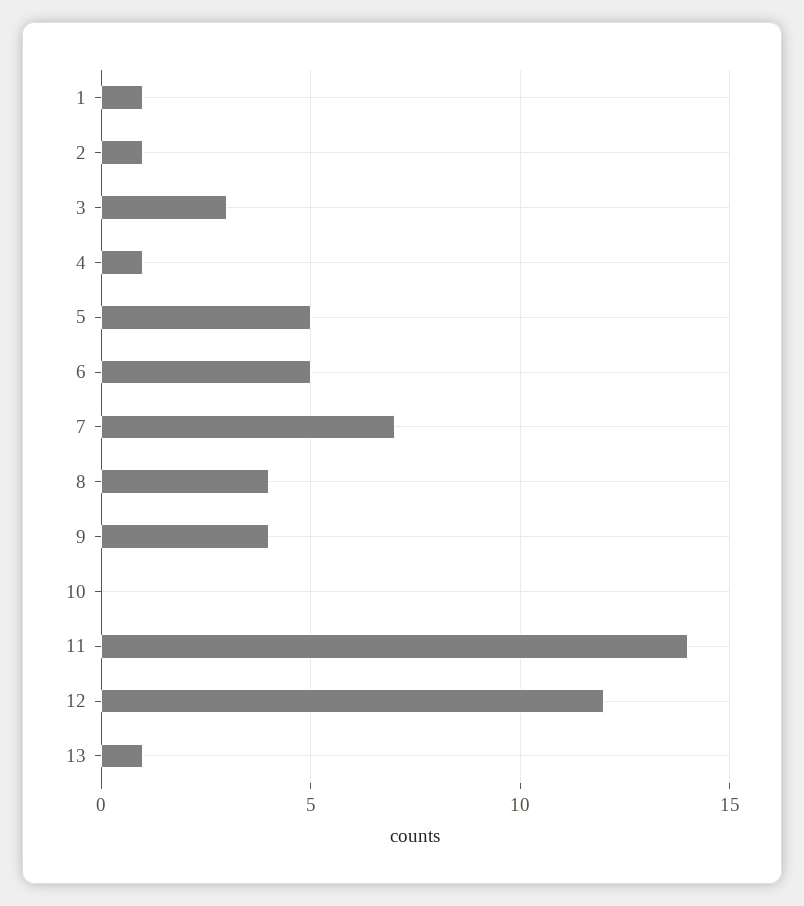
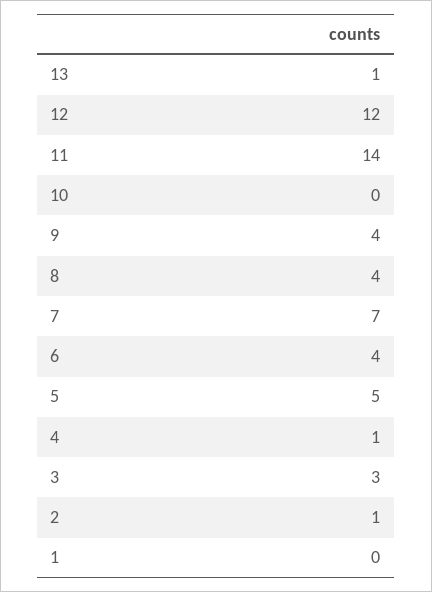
1: 1 -> 0
6: 5 -> 4

